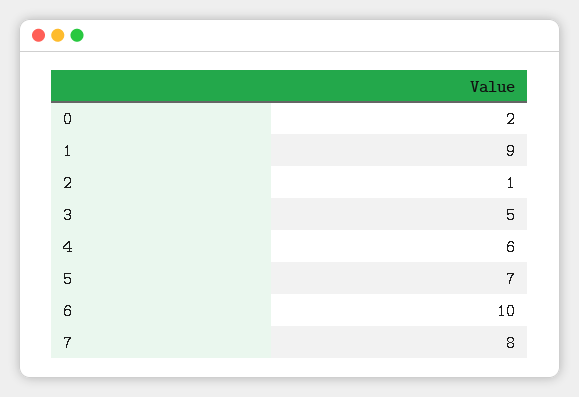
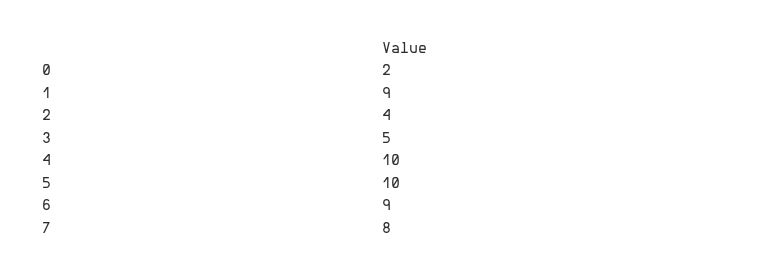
2: 1 -> 4
4: 6 -> 10
5: 7 -> 10
6: 10 -> 9

